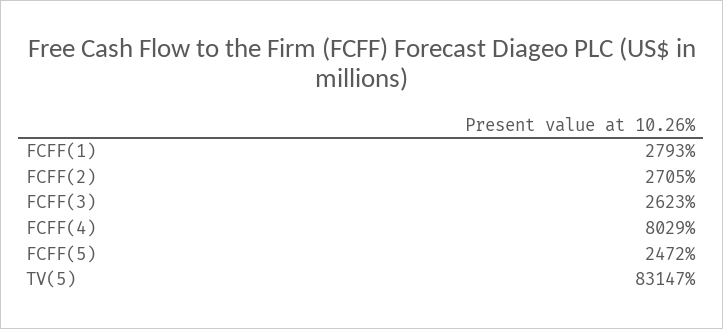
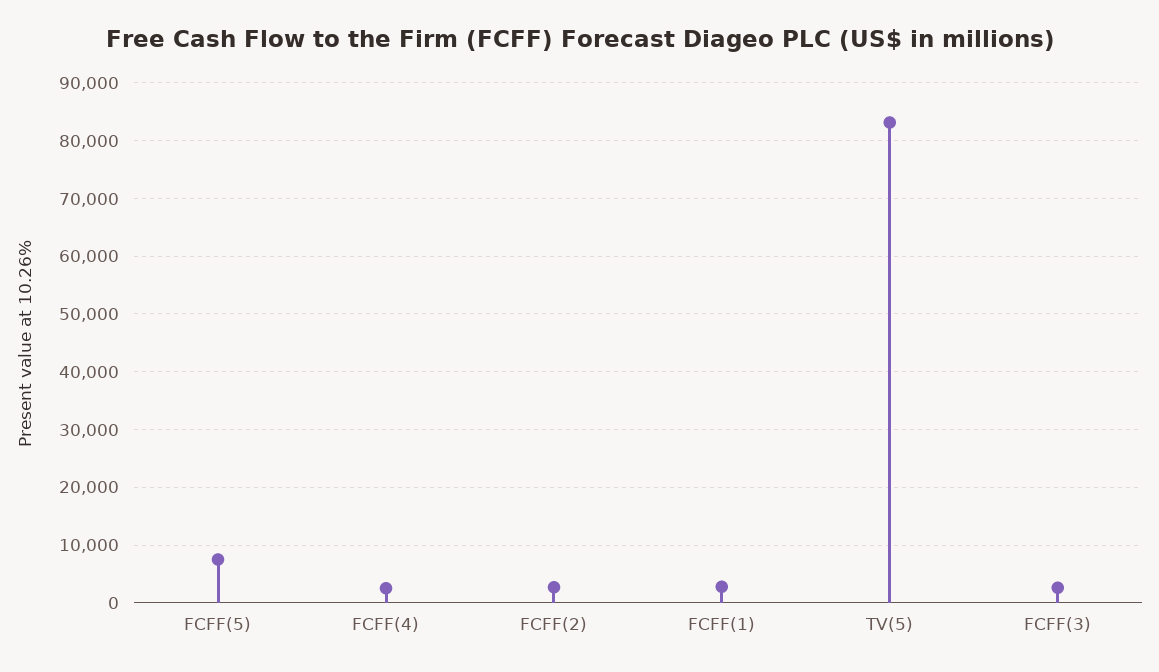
FCFF(4): 8029 -> 2000
FCFF(5): 2472 -> 8000

